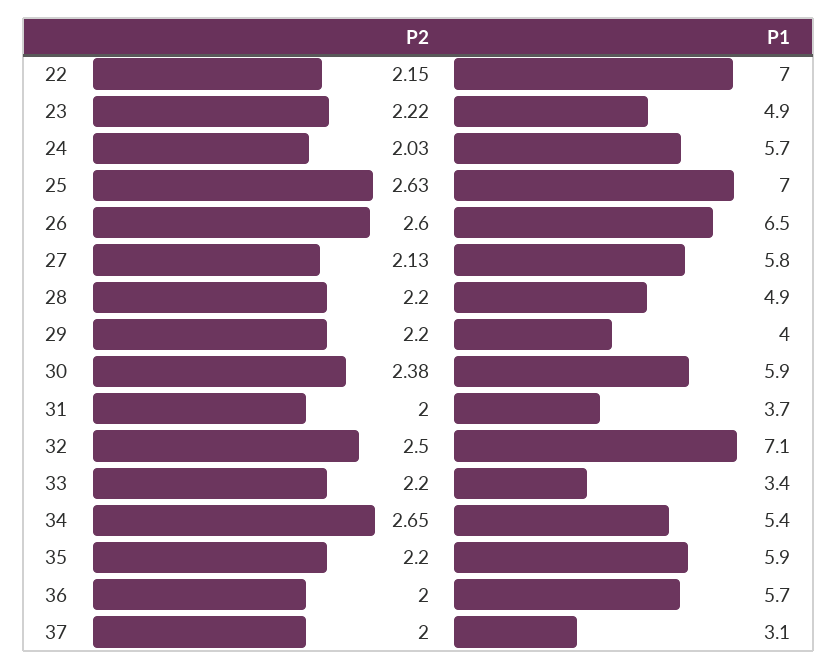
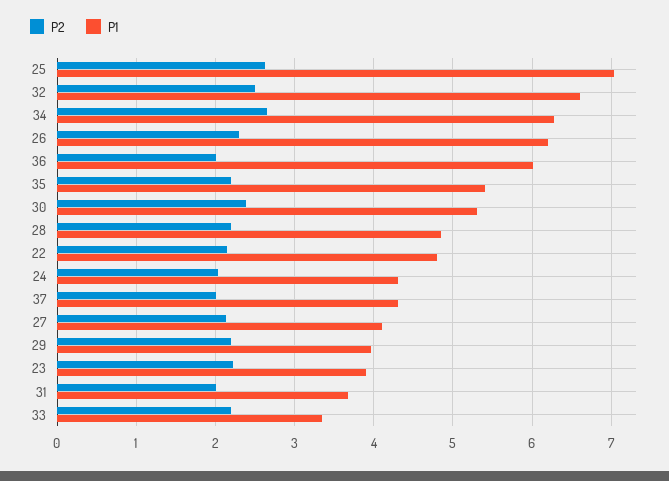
P1, 22: 7 -> 4.8
P1, 23: 4.9 -> 3.9
P1, 24: 5.7 -> 4.3
P2, 26: 2.6 -> 2.3
P1, 26: 6.5 -> 6.2
P1, 27: 5.8 -> 4.1
P1, 30: 5.9 -> 5.3
P1, 32: 7.1 -> 6.6
P1, 34: 5.4 -> 6.3
P1, 35: 5.9 -> 5.4
P1, 36: 5.7 -> 6
P1, 37: 3.1 -> 4.3

